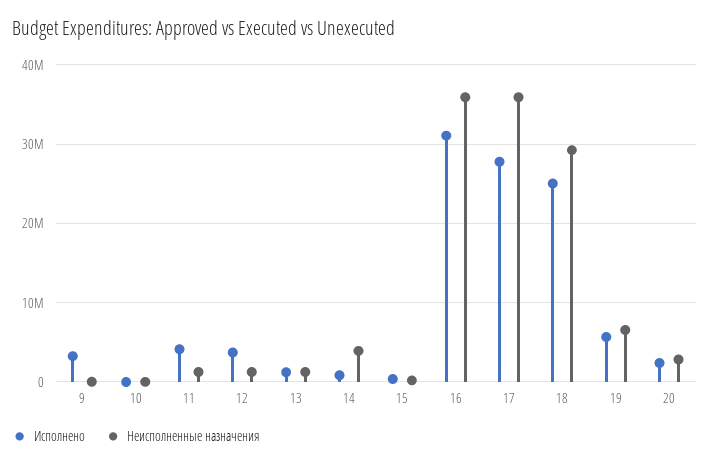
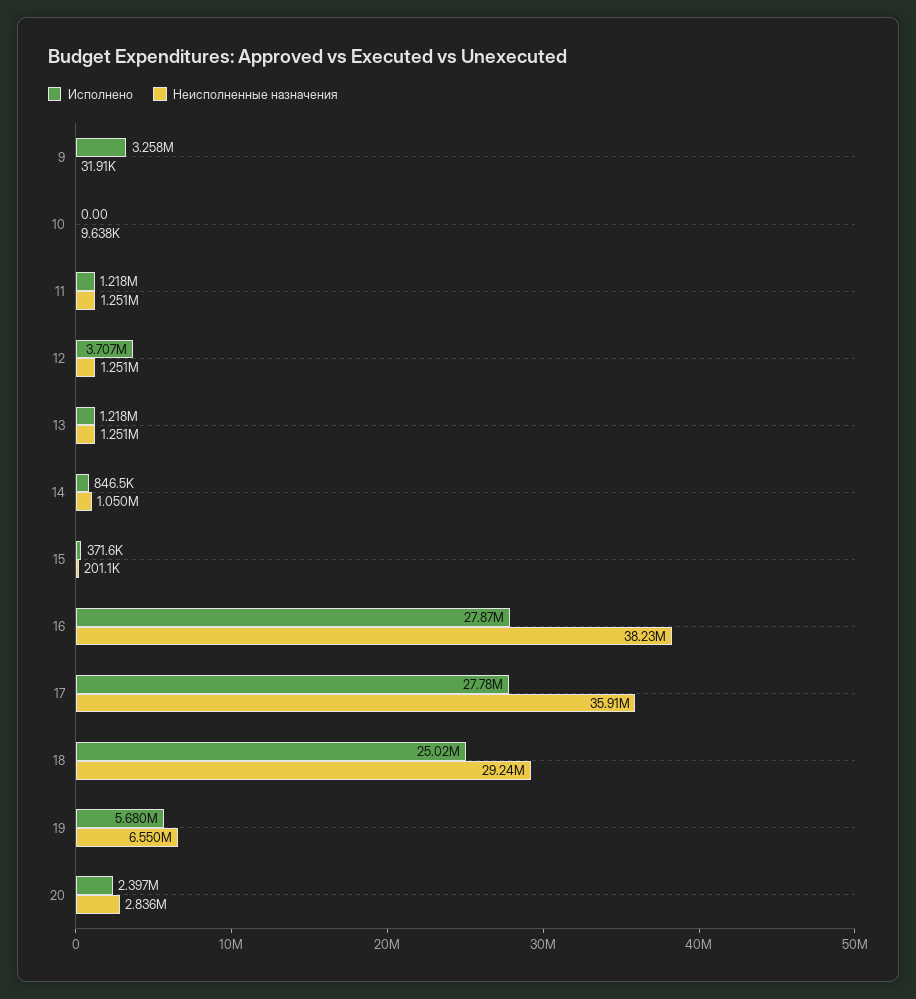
Исполнено, 11: 4000000 -> 1218000
Неисполненные назначения, 14: 4000000 -> 1050000
Исполнено, 16: 31000000 -> 27870000
Неисполненные назначения, 16: 36000000 -> 38230000

